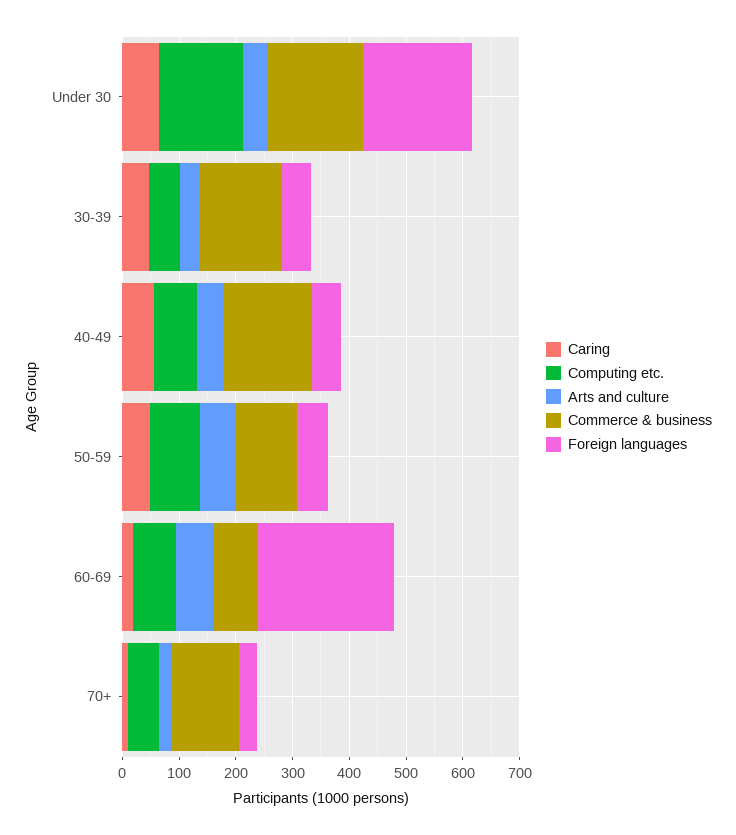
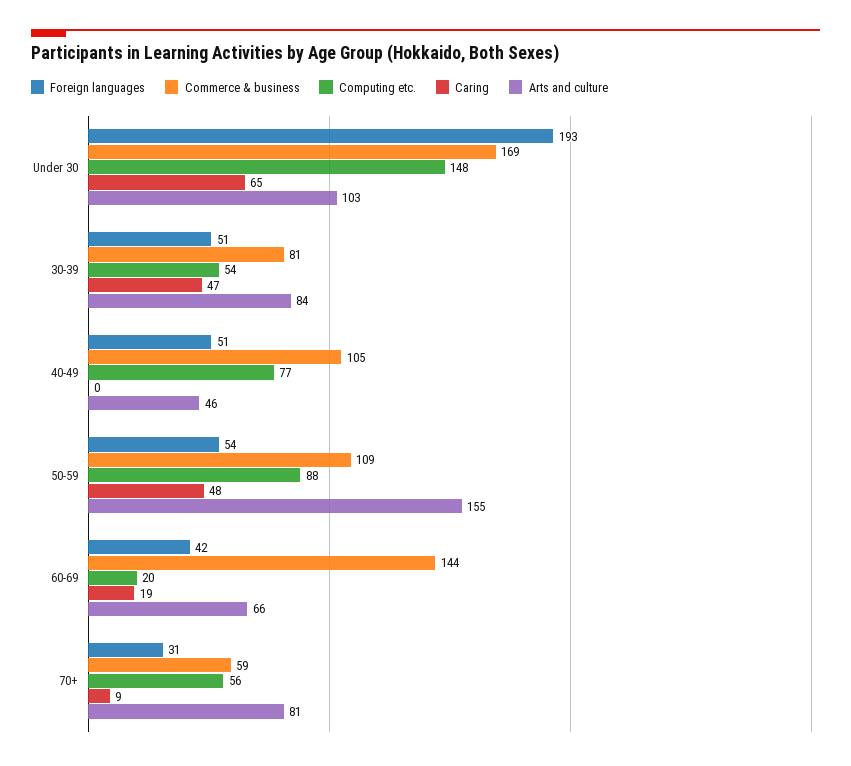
Arts and culture, Under 30: 40 -> 103
Arts and culture, 30-39: 40 -> 84
Commerce & business, 30-39: 140 -> 81
Caring, 40-49: 60 -> 0
Commerce & business, 40-49: 160 -> 105
Arts and culture, 50-59: 60 -> 155
Computing etc., 60-69: 80 -> 20
Commerce & business, 60-69: 80 -> 144
Foreign languages, 60-69: 240 -> 42
Arts and culture, 70+: 20 -> 81
Commerce & business, 70+: 120 -> 59

